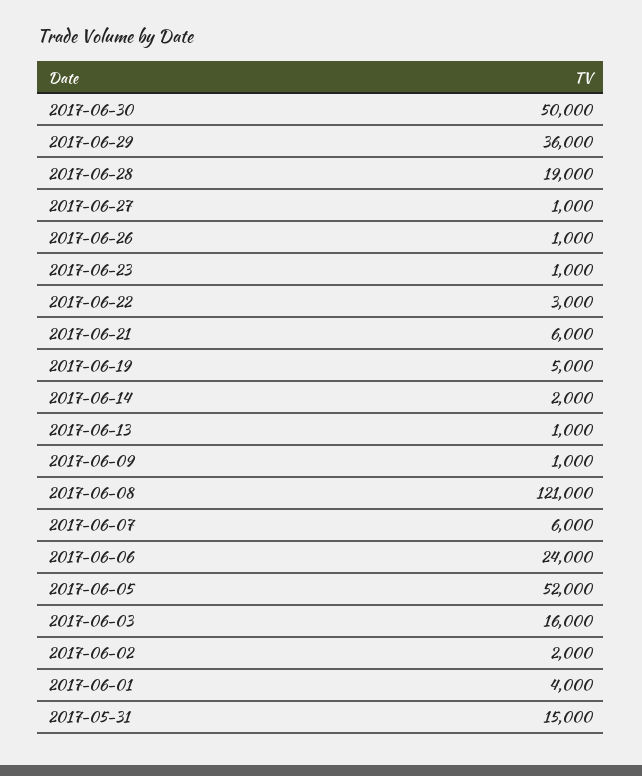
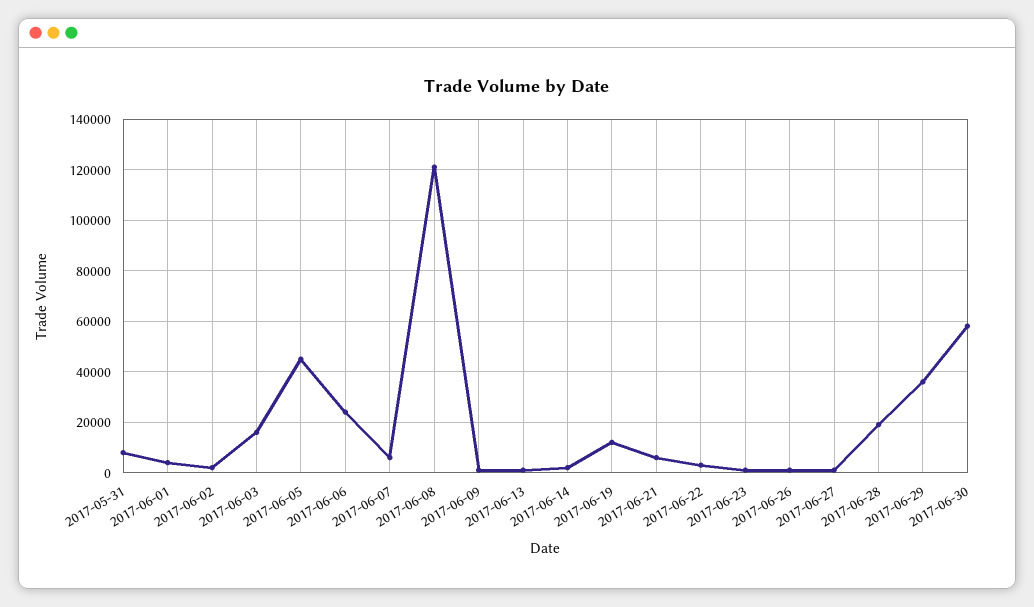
2017-06-30: 50000 -> 57500
2017-06-19: 5000 -> 12500
2017-06-05: 52000 -> 45000
2017-05-31: 15000 -> 7500

